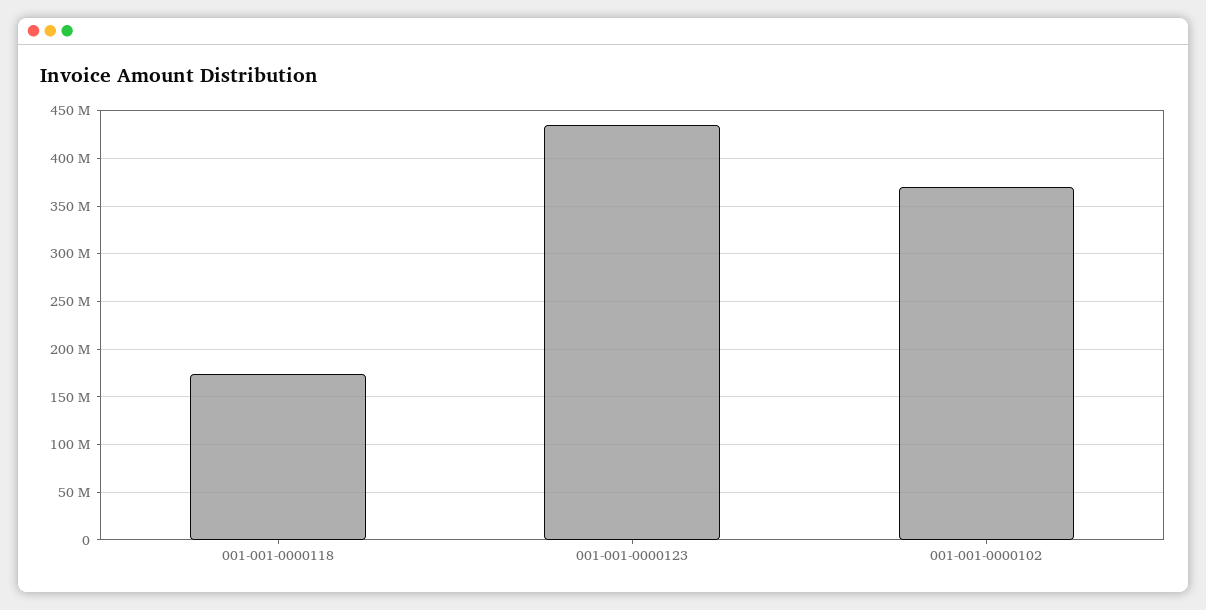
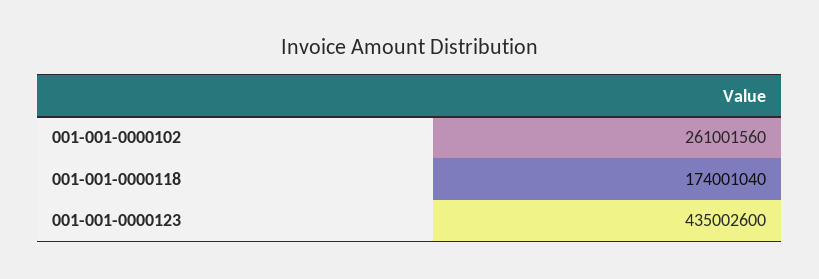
001-001-0000102: 370000000 -> 261001560

